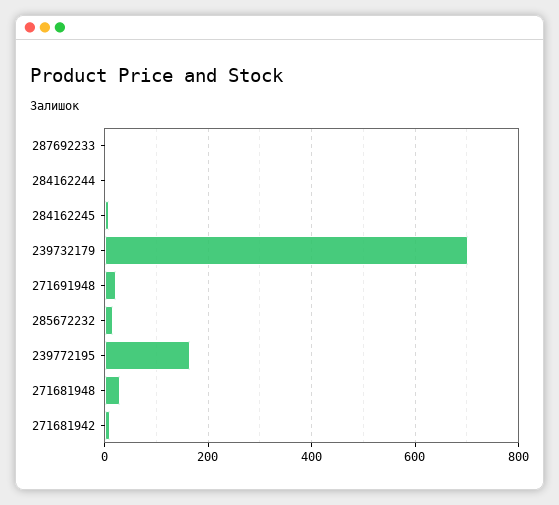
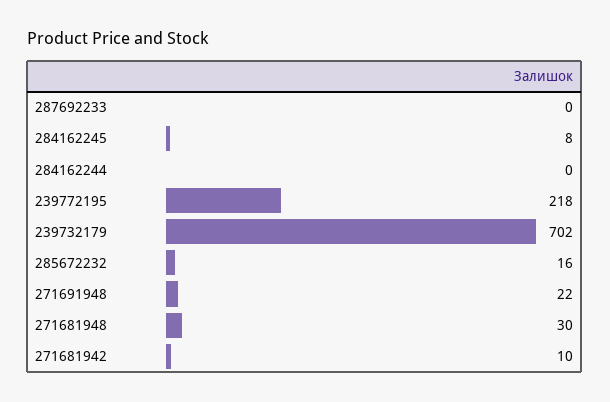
239772195: 160 -> 218

